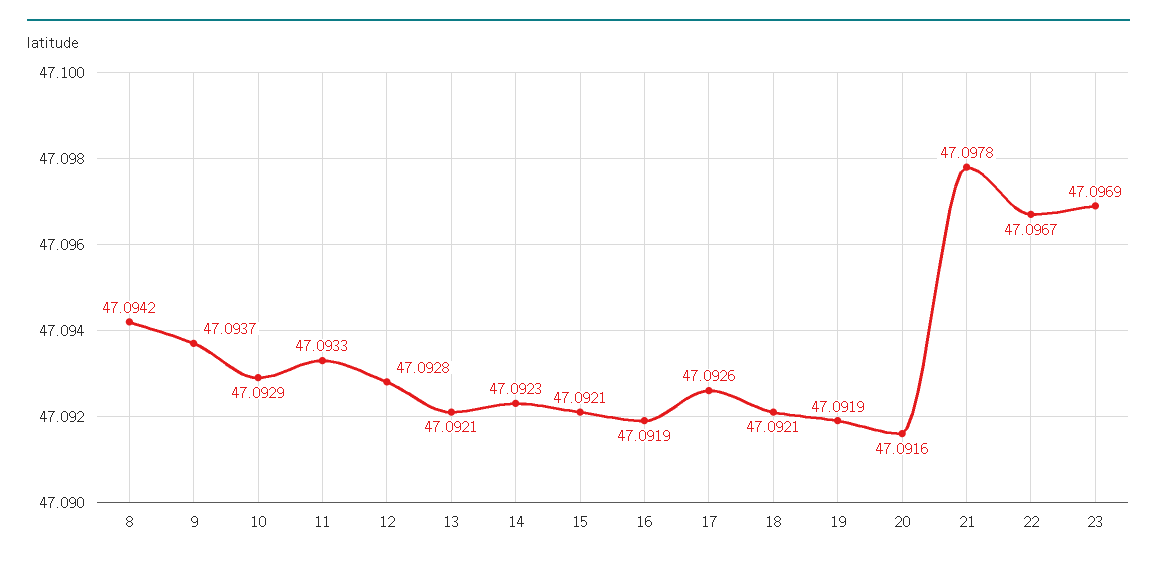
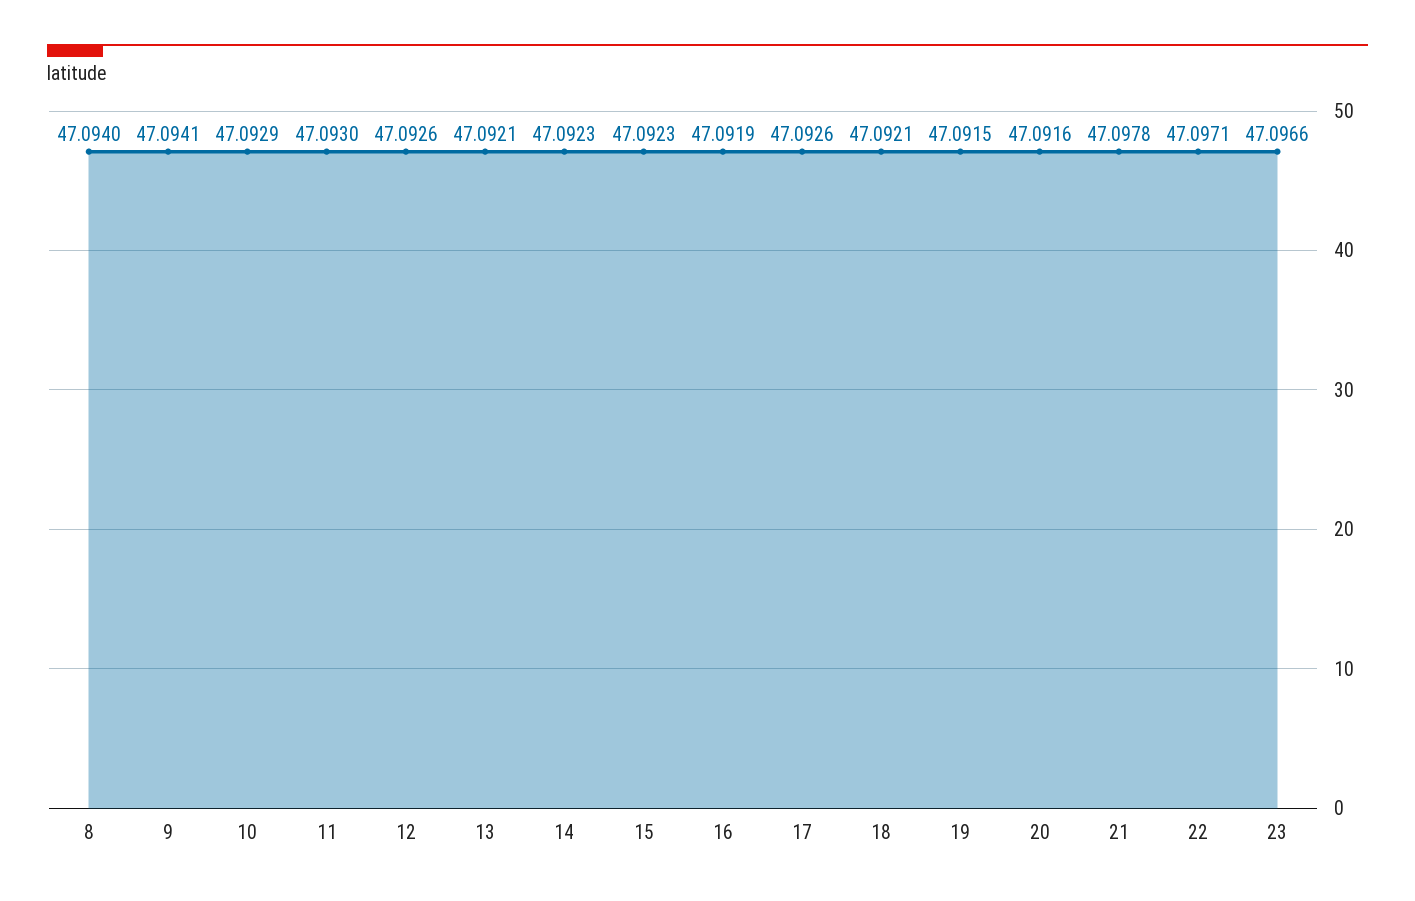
8: 47.0942 -> 47.094
9: 47.0937 -> 47.0941
11: 47.0933 -> 47.093
12: 47.0928 -> 47.0926
15: 47.0921 -> 47.0923
19: 47.0919 -> 47.0915
22: 47.0967 -> 47.0971
23: 47.0969 -> 47.0966

